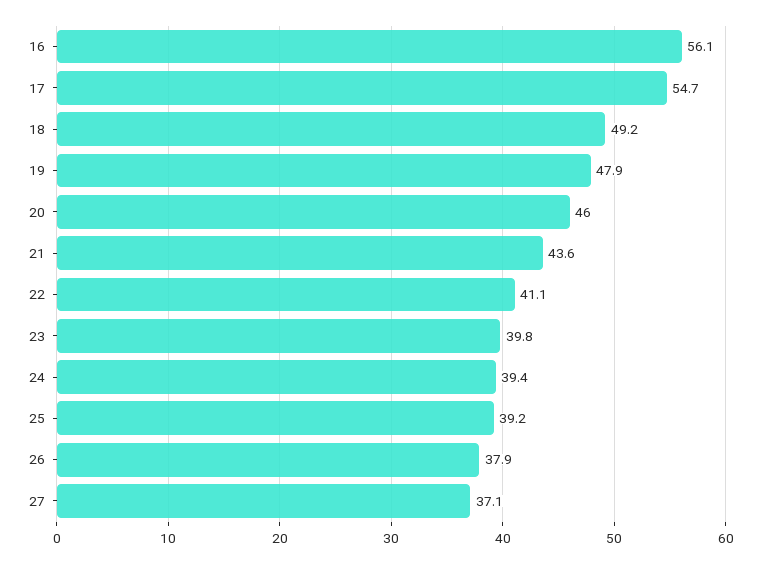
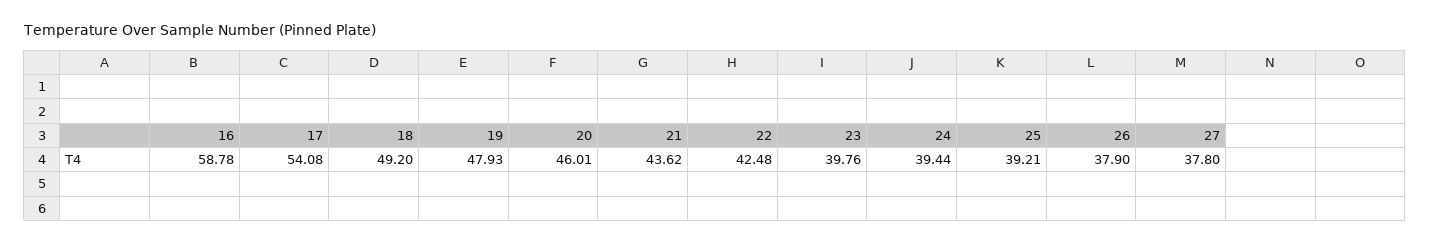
16: 56.1 -> 58.78
17: 54.7 -> 54.08
22: 41.1 -> 42.48
27: 37.1 -> 37.8

